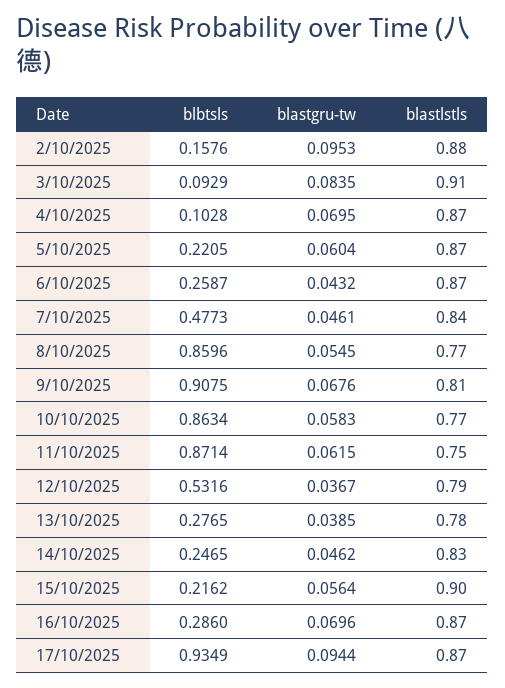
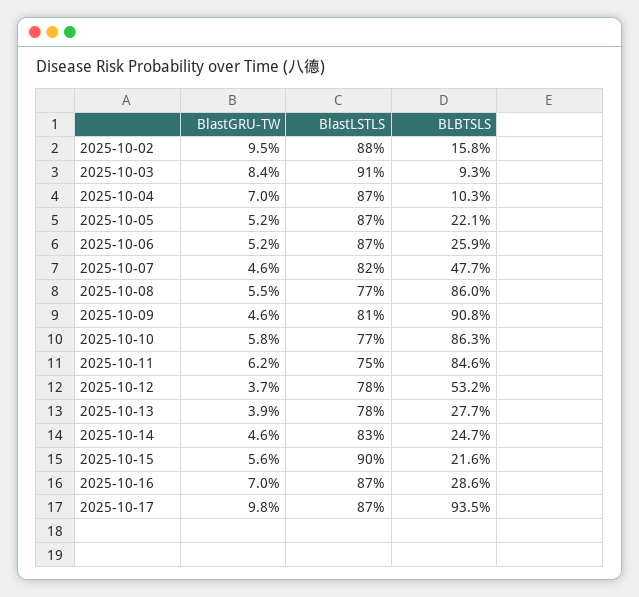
blastgru-tw, 5/10/2025: 0.0604 -> 0.052
blastgru-tw, 6/10/2025: 0.0432 -> 0.052
blastlstls, 7/10/2025: 0.84 -> 0.82
blastgru-tw, 9/10/2025: 0.0676 -> 0.046
blbtsls, 11/10/2025: 0.8714 -> 0.846
blastlstls, 12/10/2025: 0.79 -> 0.78
blastgru-tw, 17/10/2025: 0.0944 -> 0.098

